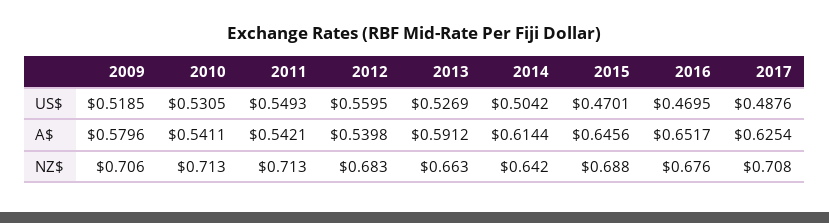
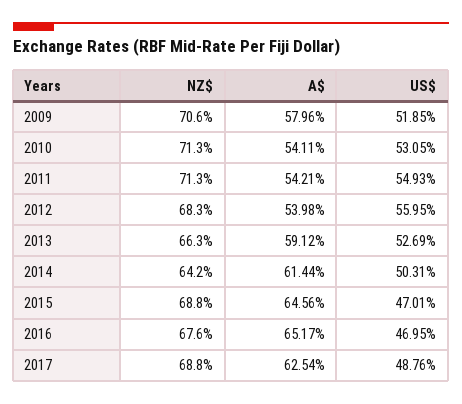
2014, US$: 0.5042 -> 0.5031
2017, NZ$: 0.708 -> 0.688

